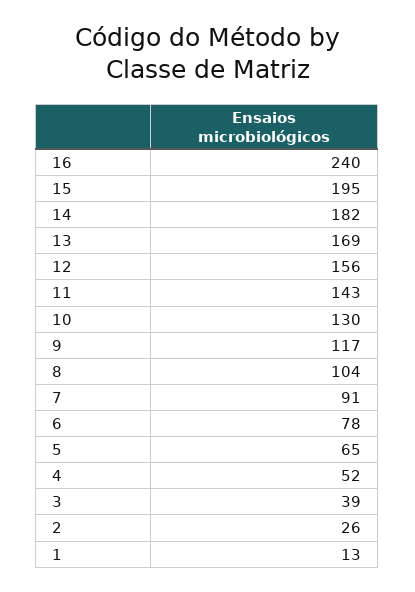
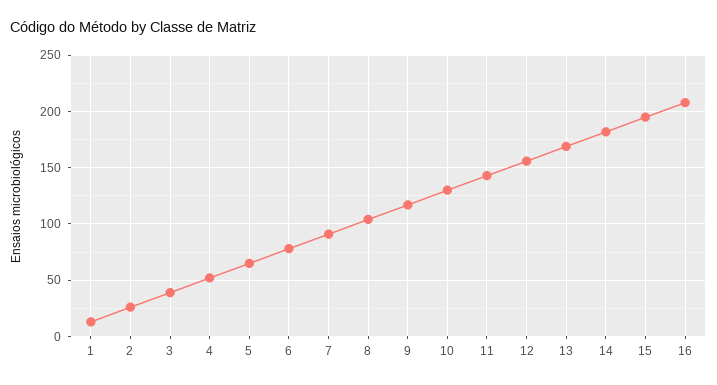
16: 240 -> 210

